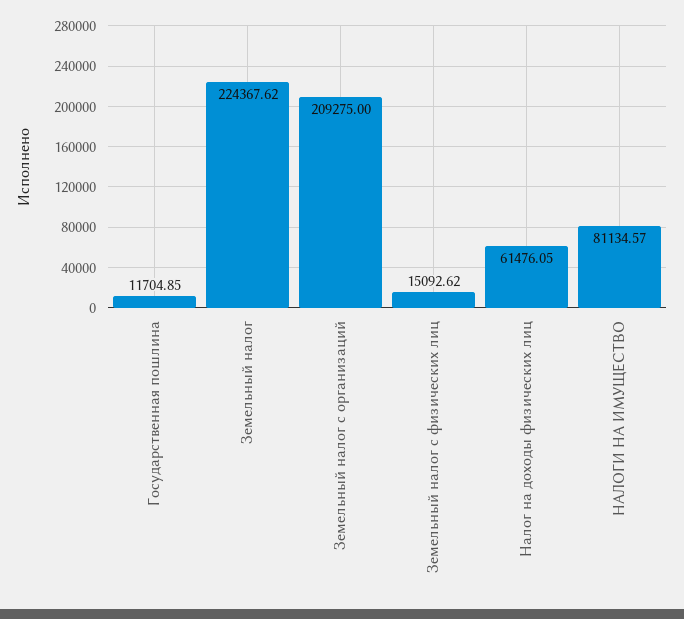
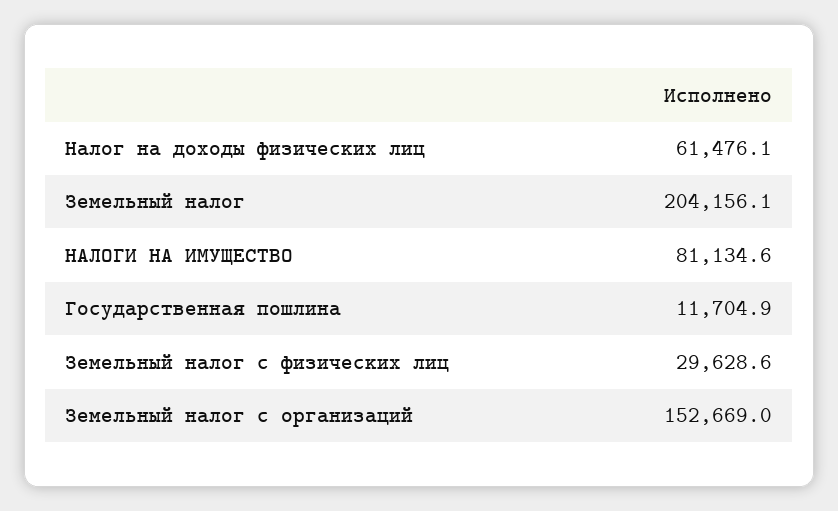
Земельный налог: 224367.62 -> 204156.1
Земельный налог с организаций: 209275 -> 152669
Земельный налог с физических лиц: 15092.62 -> 29628.6

